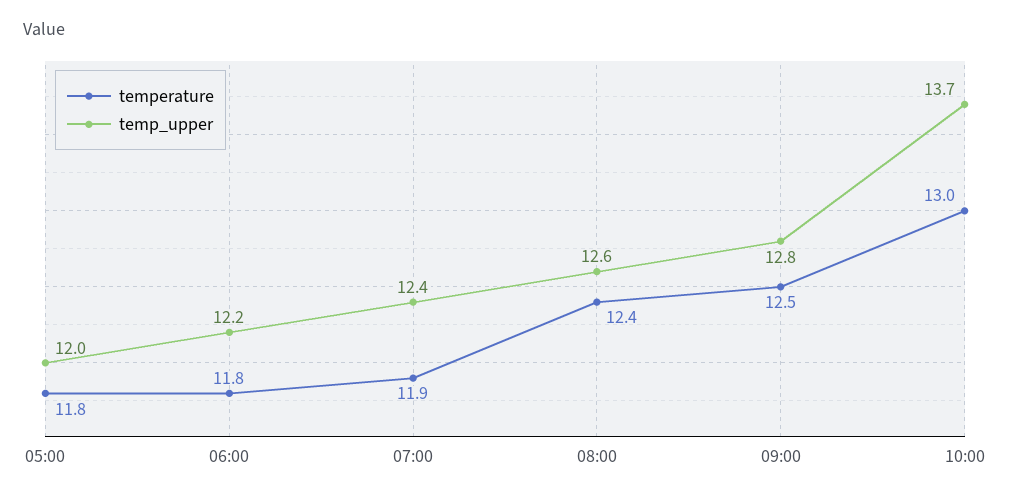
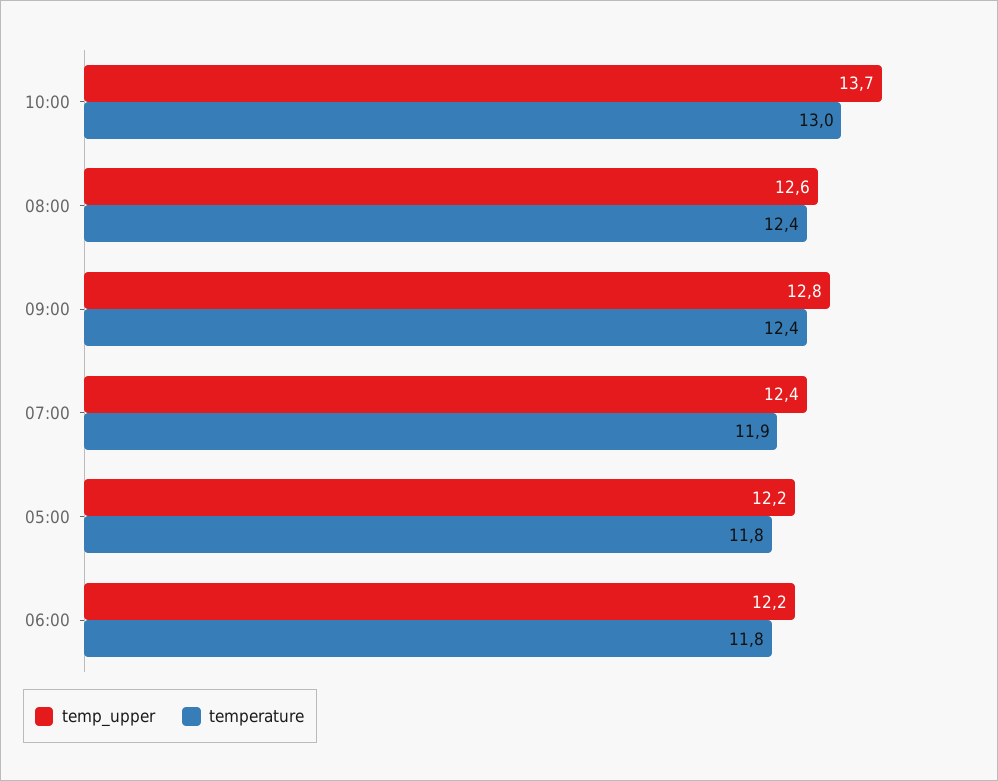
temp_upper, 05:00: 12 -> 12.2
temperature, 09:00: 12.5 -> 12.4

